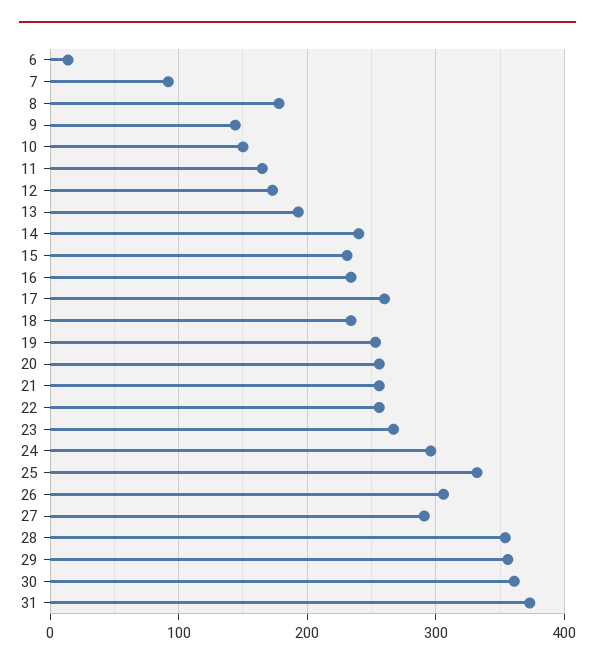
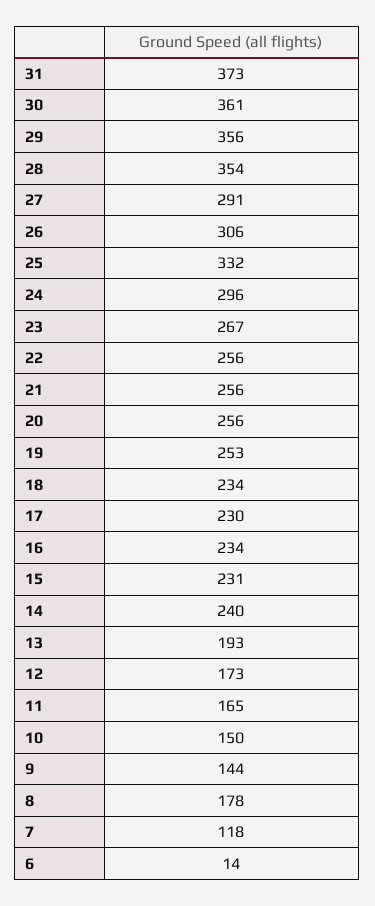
7: 90 -> 118
17: 260 -> 230

